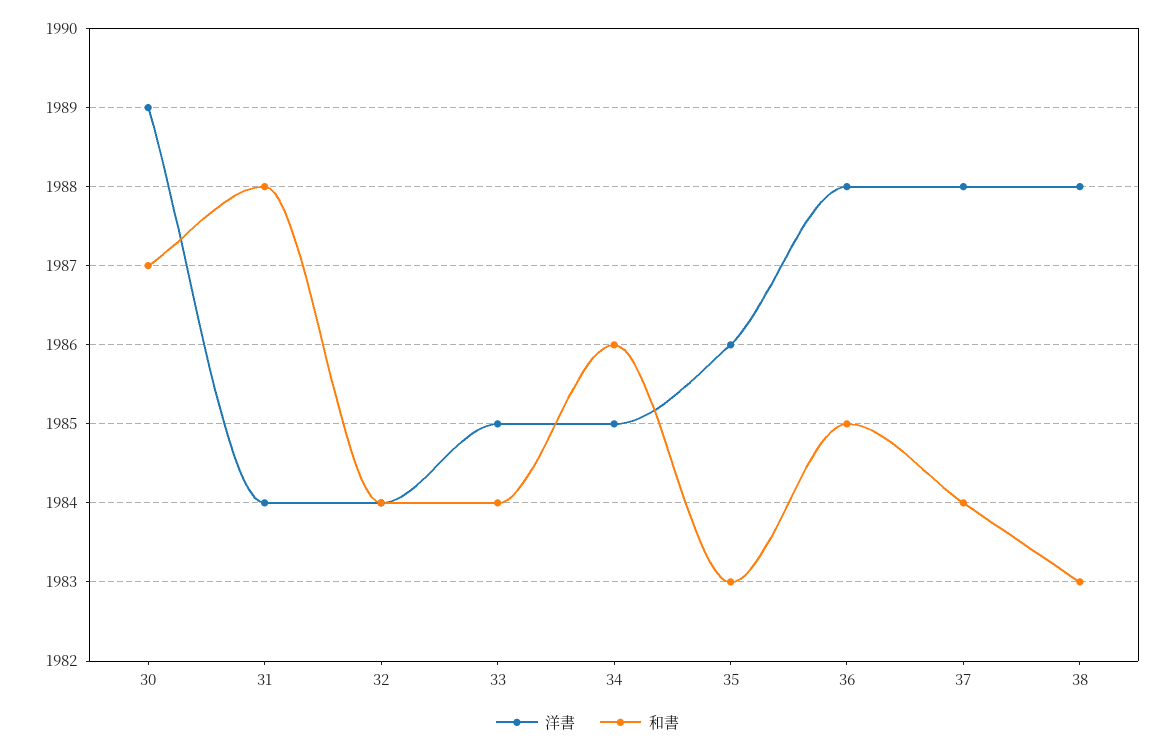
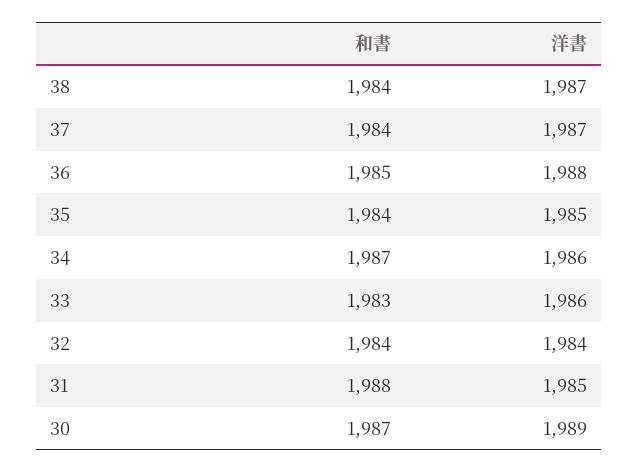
洋書, 31: 1984 -> 1985
洋書, 33: 1985 -> 1986
和書, 33: 1984 -> 1983
洋書, 34: 1985 -> 1986
和書, 34: 1986 -> 1987
洋書, 35: 1986 -> 1985
和書, 35: 1983 -> 1984
洋書, 37: 1988 -> 1987
洋書, 38: 1988 -> 1987
和書, 38: 1983 -> 1984

